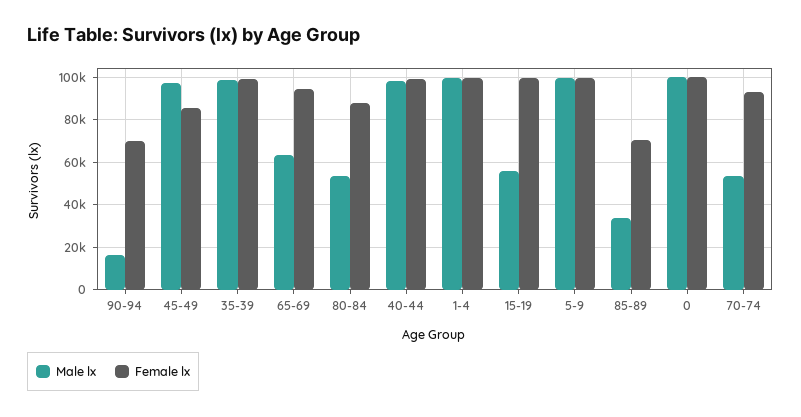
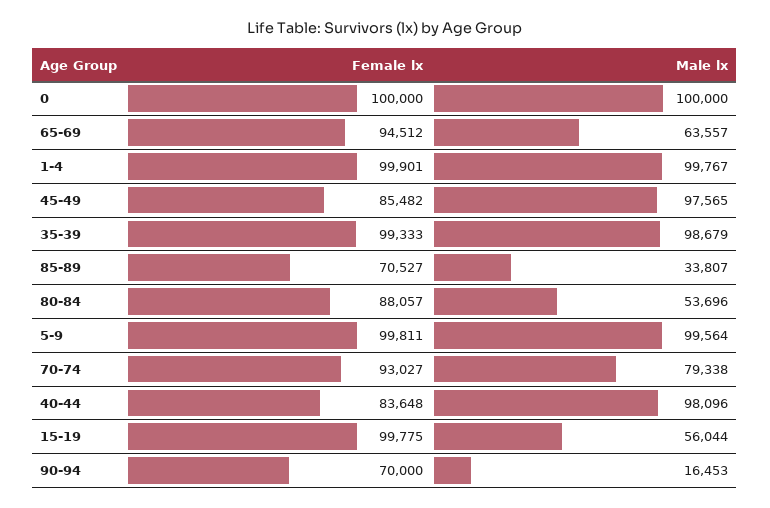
Female lx, 40-44: 100000 -> 83648
Male lx, 70-74: 55000 -> 79338

